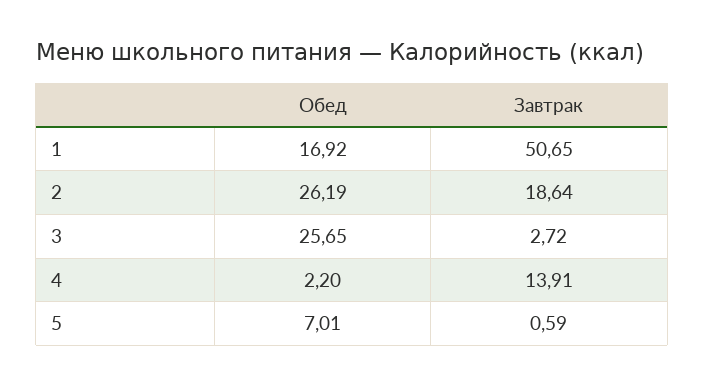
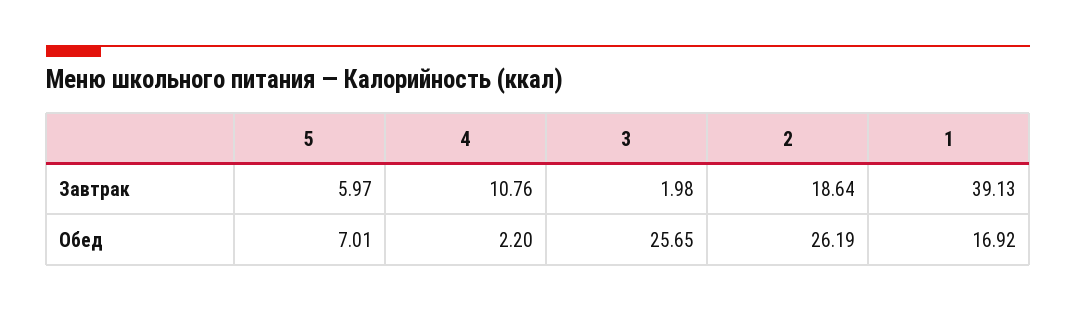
Завтрак, 1: 50.65 -> 39.13
Завтрак, 3: 2.72 -> 1.98
Завтрак, 4: 13.91 -> 10.76
Завтрак, 5: 0.59 -> 5.97

